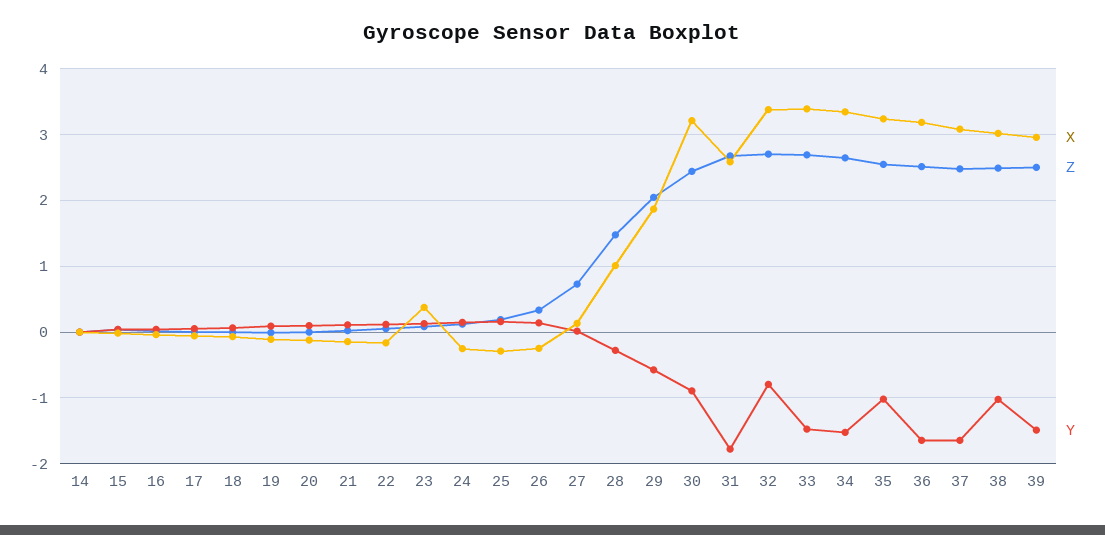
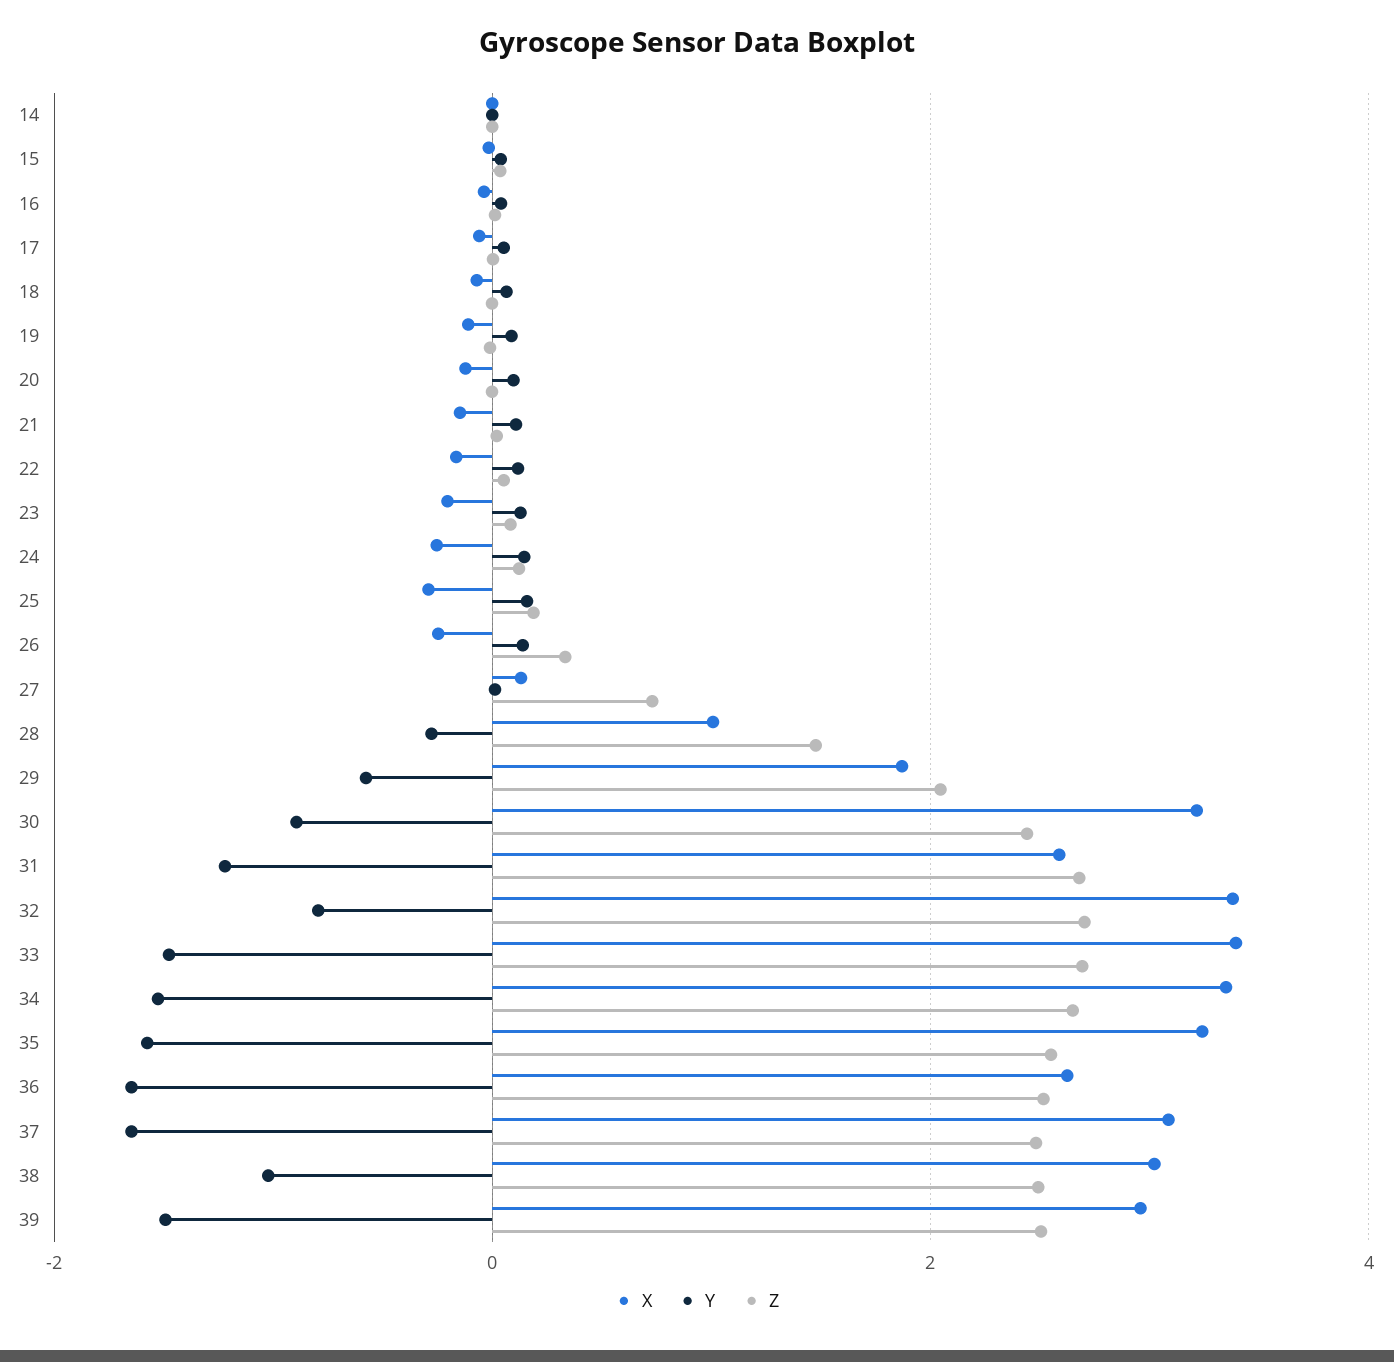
X, 23: 0.4 -> -0.2
Y, 31: -1.8 -> -1.2
Y, 35: -1 -> -1.6
X, 36: 3.2 -> 2.6

